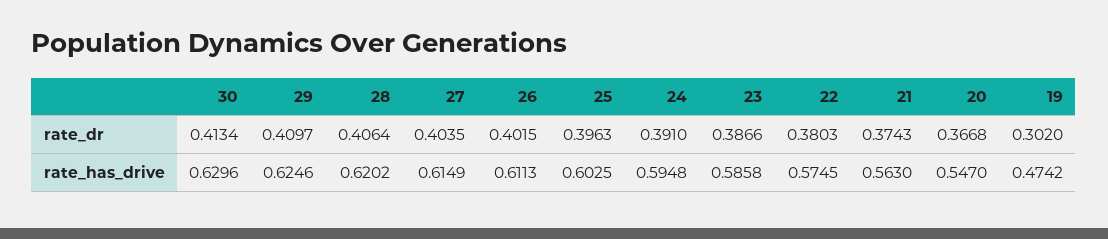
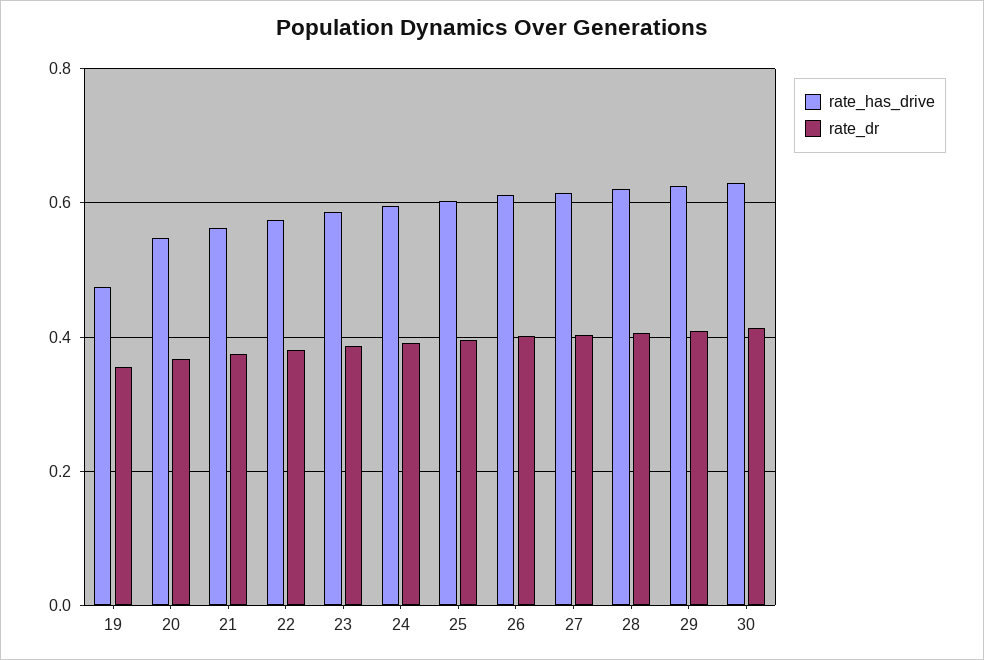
rate_dr, 19: 0.302 -> 0.36

